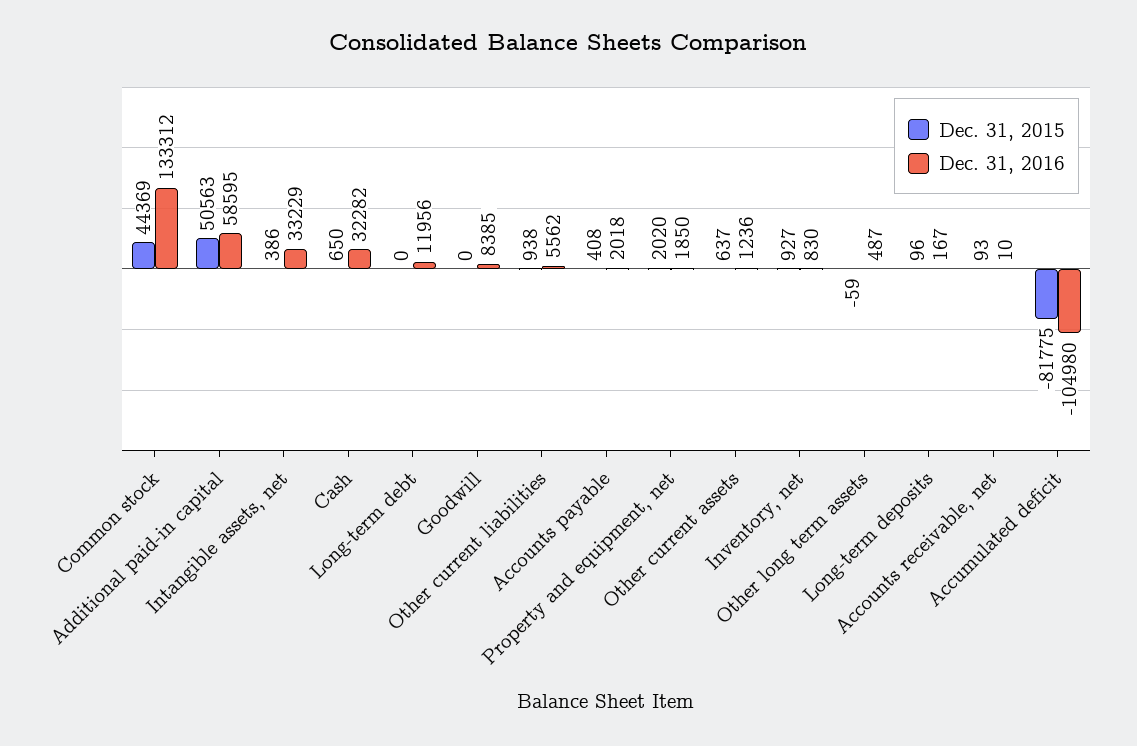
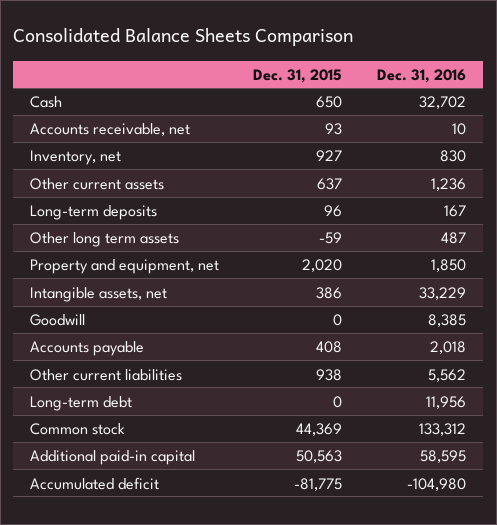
Dec. 31, 2016, Cash: 32282 -> 32702

